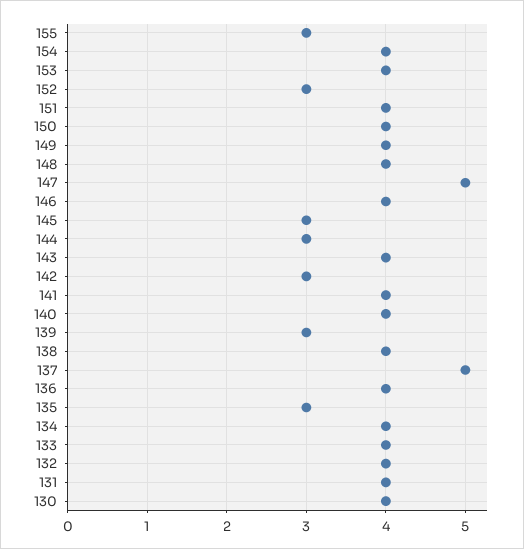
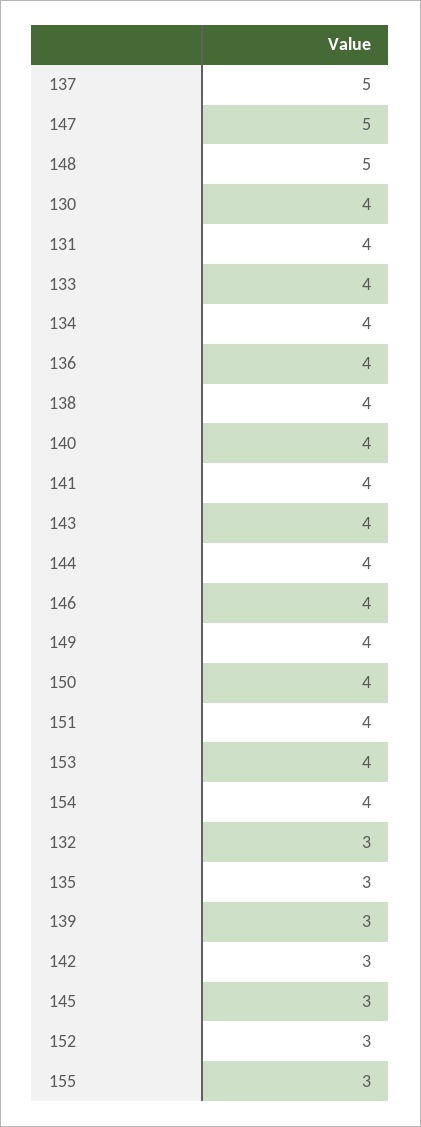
148: 4 -> 5
144: 3 -> 4
132: 4 -> 3

